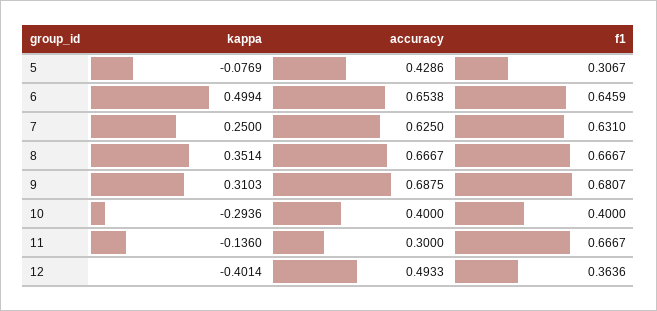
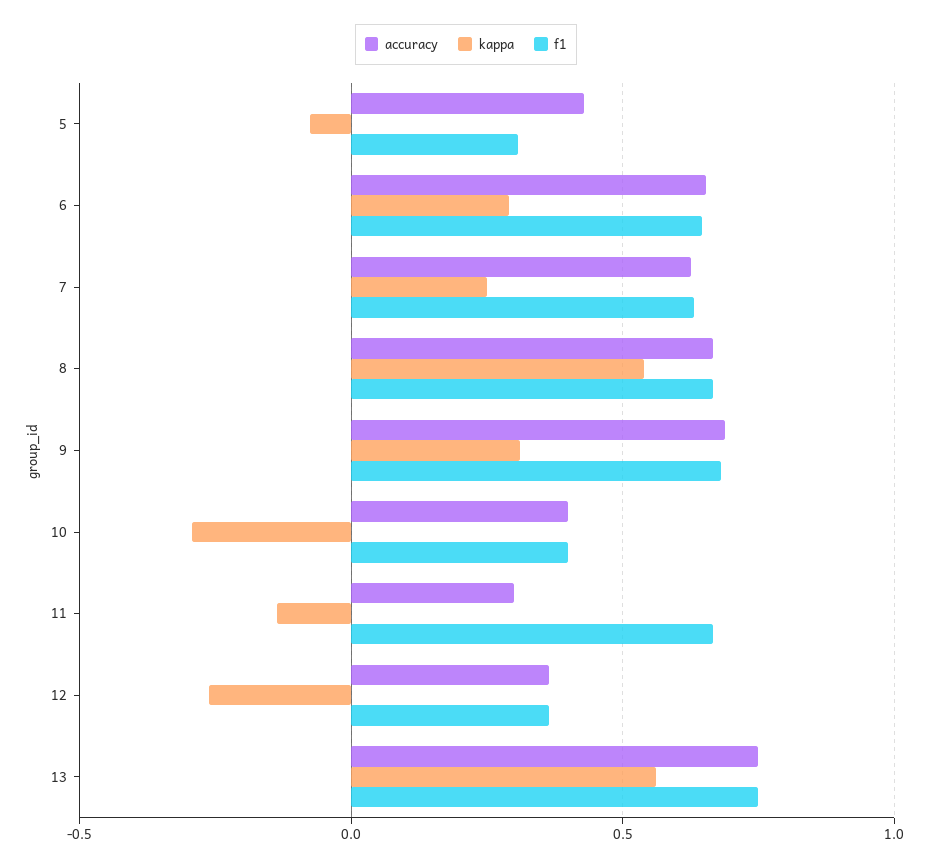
kappa, 6: 0.4994 -> 0.3
kappa, 8: 0.3514 -> 0.55
kappa, 12: -0.4014 -> -0.25
accuracy, 12: 0.4933 -> 0.35
accuracy, 13: none -> 0.75
kappa, 13: none -> 0.55
f1, 13: none -> 0.75

